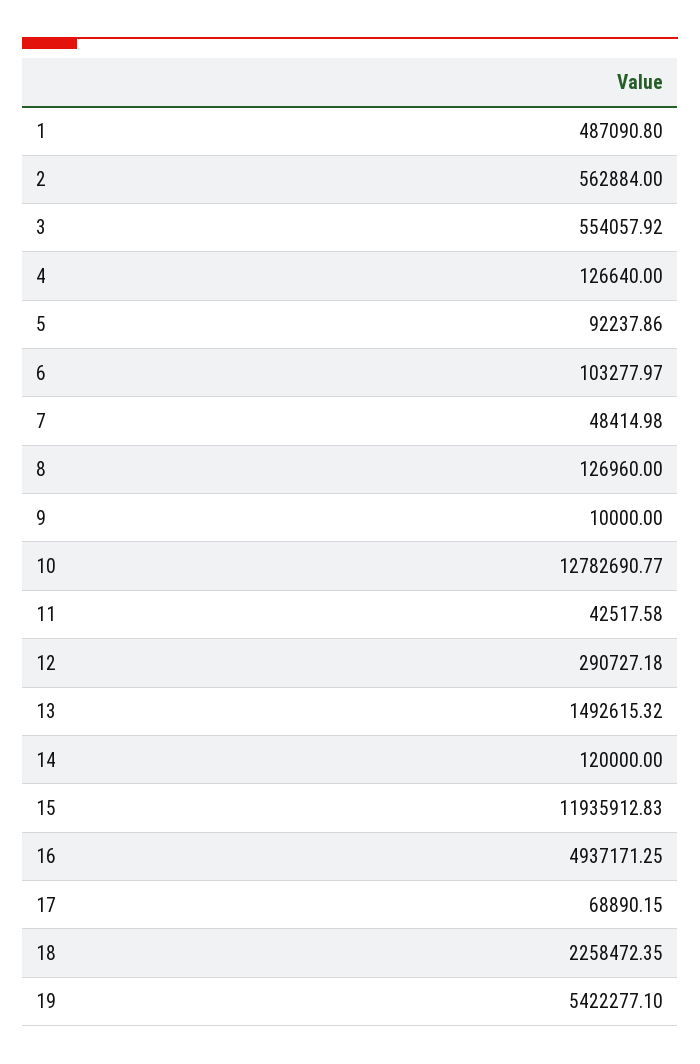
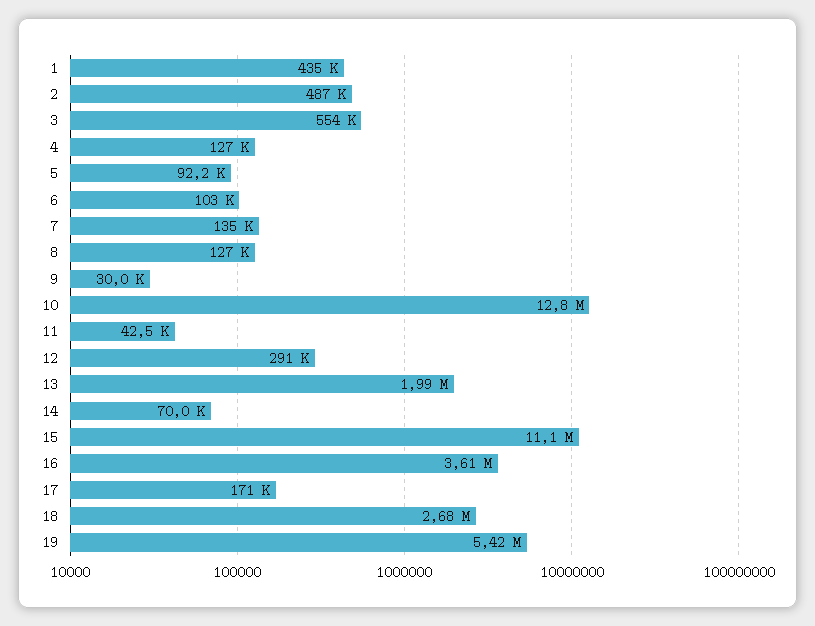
1: 487090.8 -> 435000
2: 562884 -> 487000
7: 48414.98 -> 135000
9: 10000 -> 30000
13: 1492615.32 -> 1990000
14: 120000 -> 70000
15: 11935912.83 -> 11100000
16: 4937171.25 -> 3610000
17: 68890.15 -> 171000
18: 2258472.35 -> 2680000

